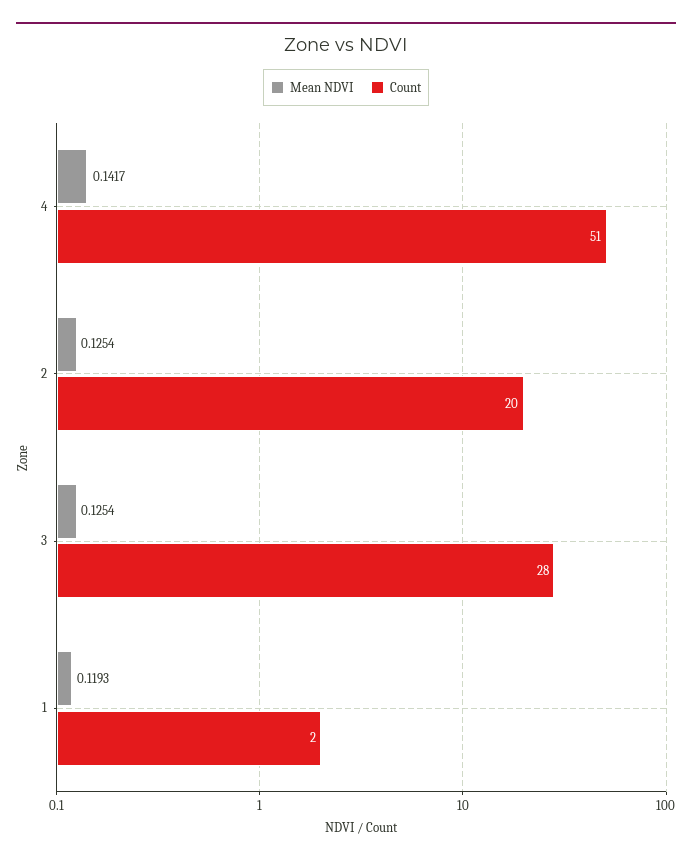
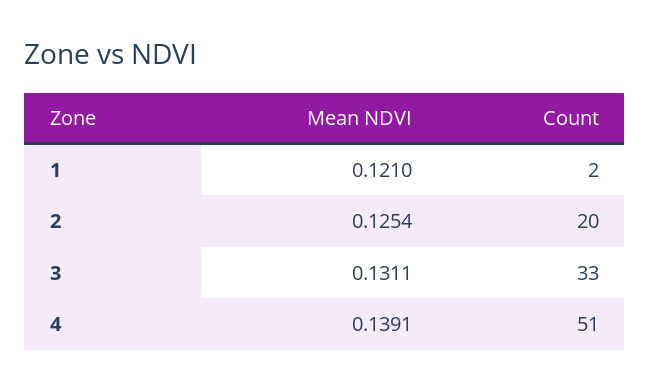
Mean NDVI, 4: 0.1417 -> 0.1391
Mean NDVI, 3: 0.1254 -> 0.1311
Count, 3: 28 -> 33
Mean NDVI, 1: 0.1193 -> 0.121

